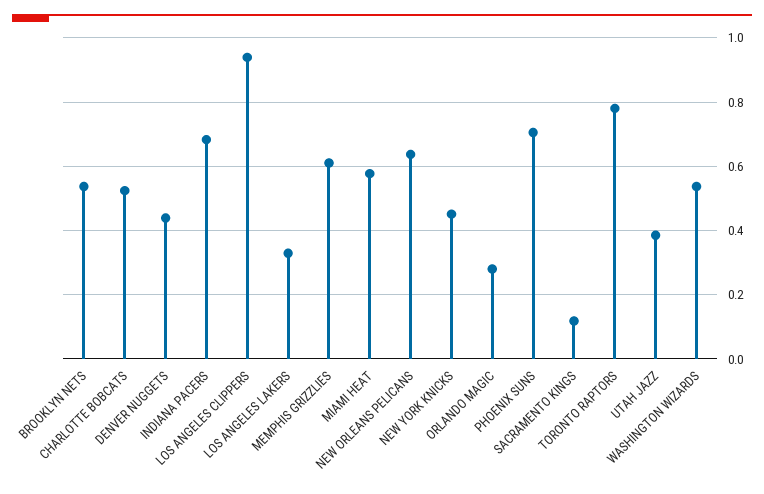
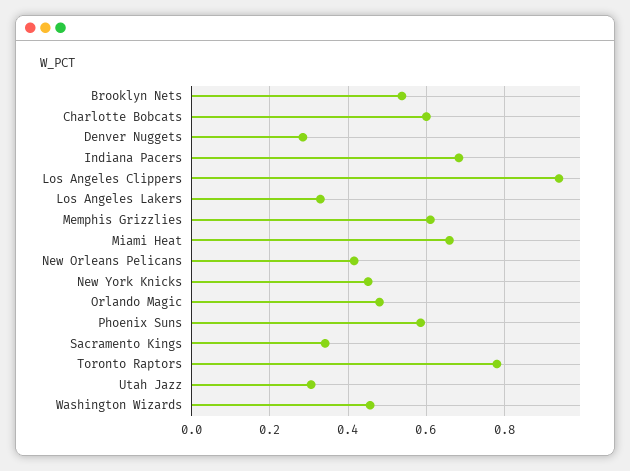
CHARLOTTE BOBCATS: 0.52 -> 0.6
DENVER NUGGETS: 0.44 -> 0.28
MIAMI HEAT: 0.58 -> 0.66
NEW ORLEANS PELICANS: 0.64 -> 0.42
ORLANDO MAGIC: 0.28 -> 0.48
PHOENIX SUNS: 0.7 -> 0.58
SACRAMENTO KINGS: 0.12 -> 0.34
UTAH JAZZ: 0.38 -> 0.3
WASHINGTON WIZARDS: 0.54 -> 0.46

